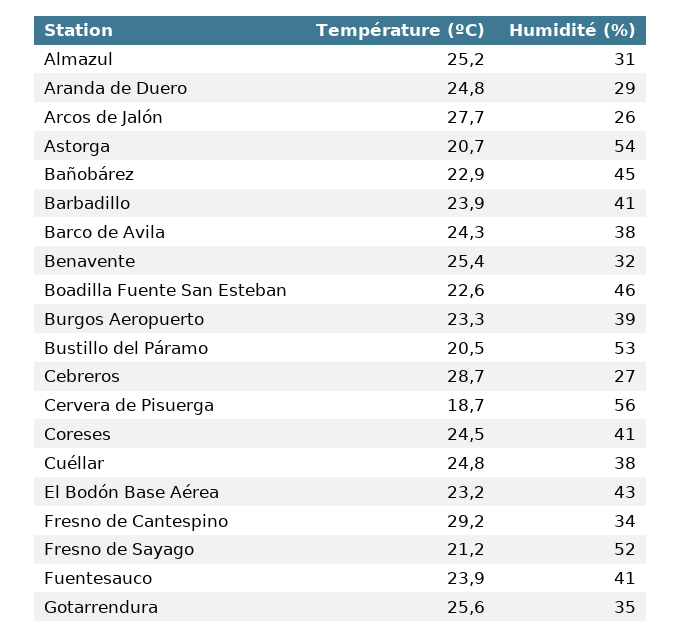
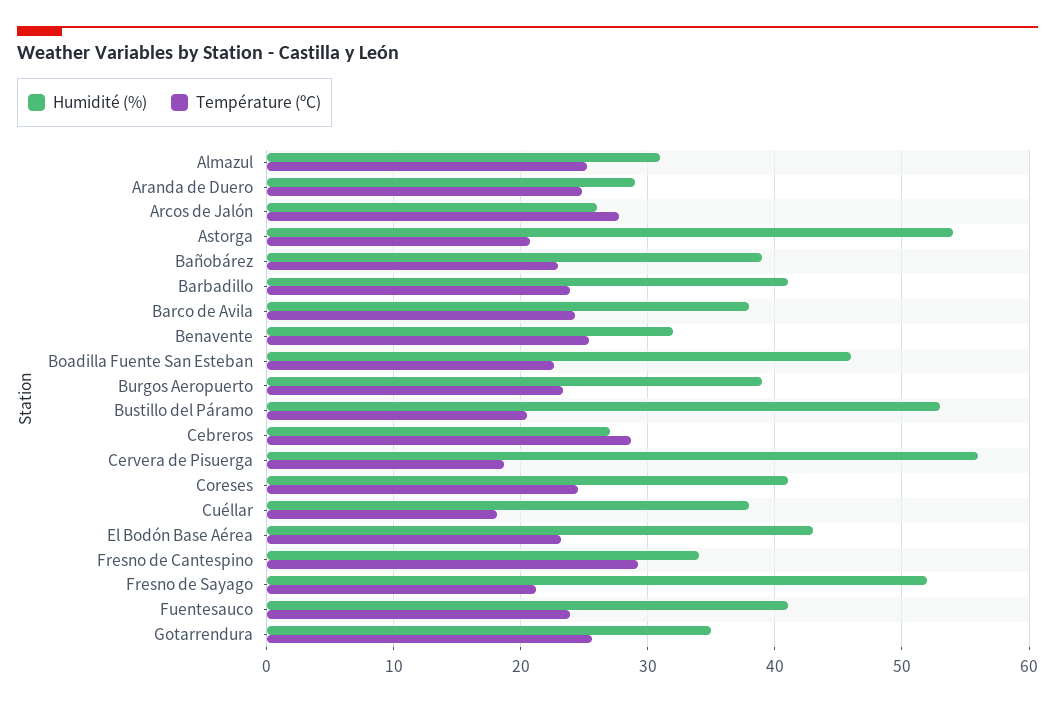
Humidité (%), Bañobárez: 45 -> 39
Température (ºC), Cuéllar: 24.8 -> 18

